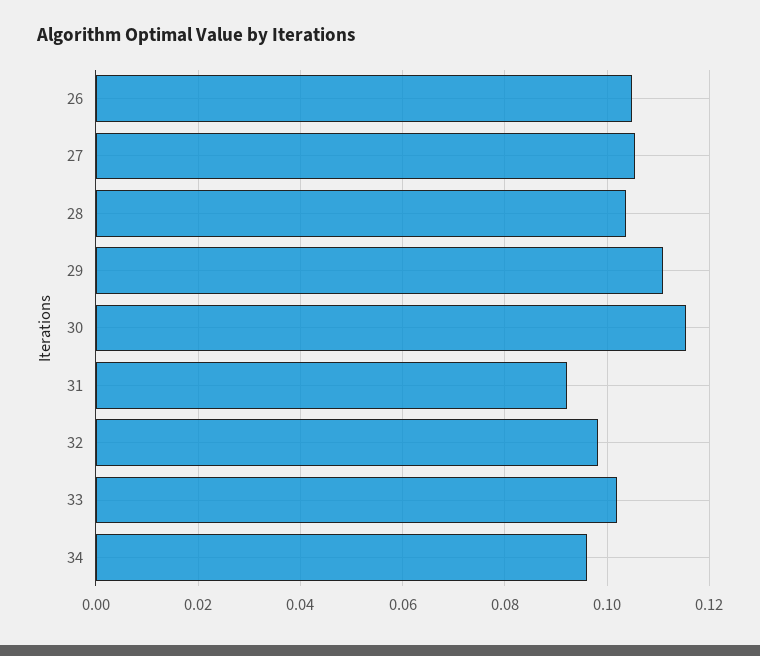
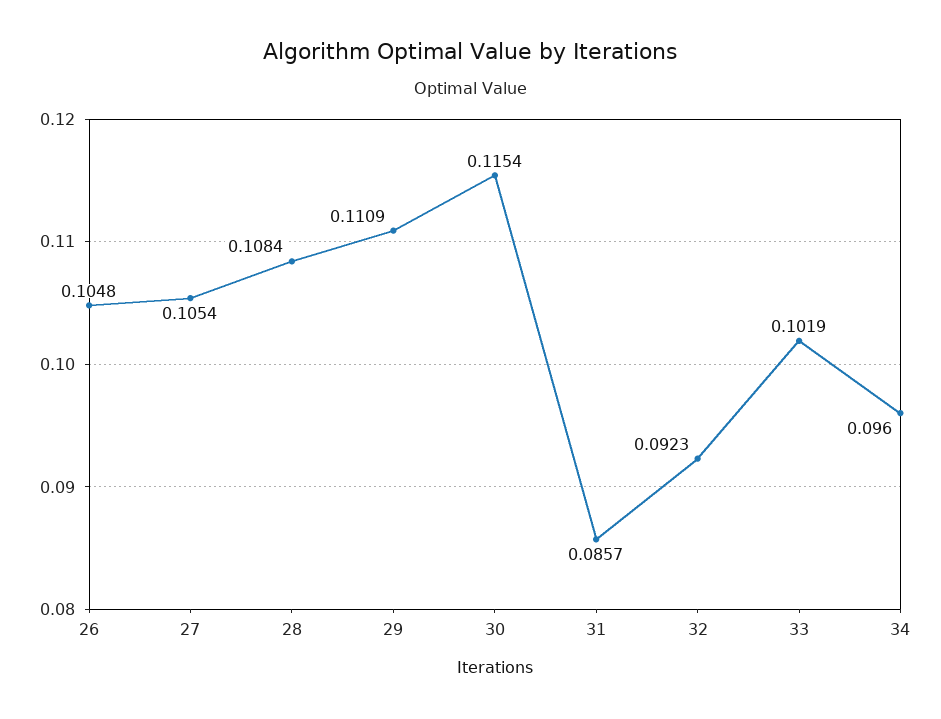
28: 0.104 -> 0.1084
31: 0.092 -> 0.0857
32: 0.098 -> 0.0923

